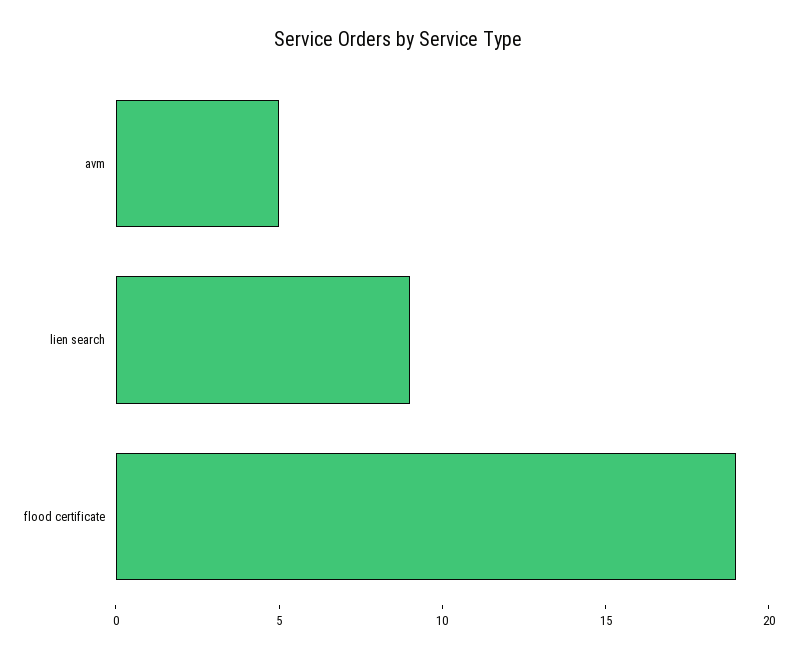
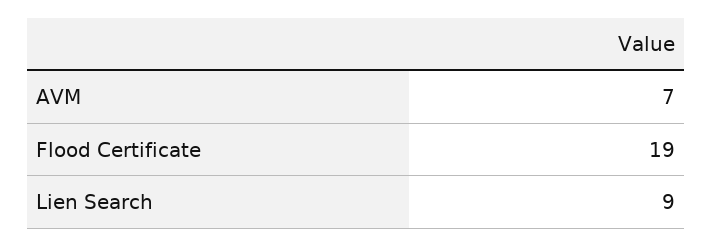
avm: 5 -> 7

